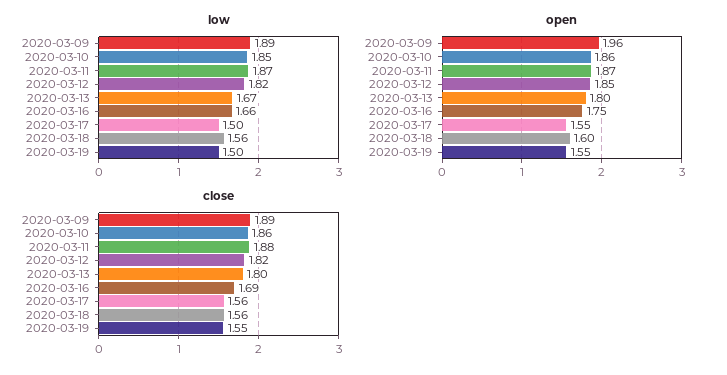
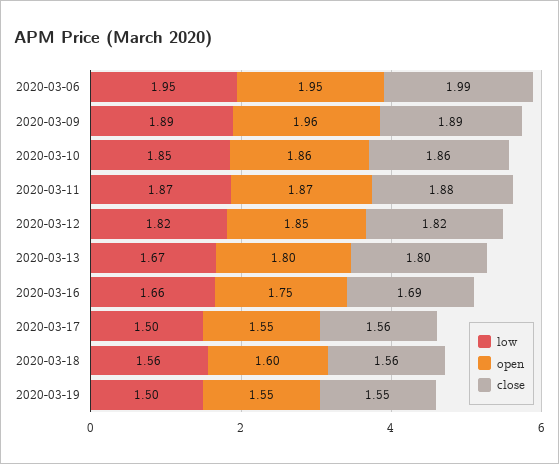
low, 2020-03-06: none -> 1.95
open, 2020-03-06: none -> 1.95
close, 2020-03-06: none -> 1.99

